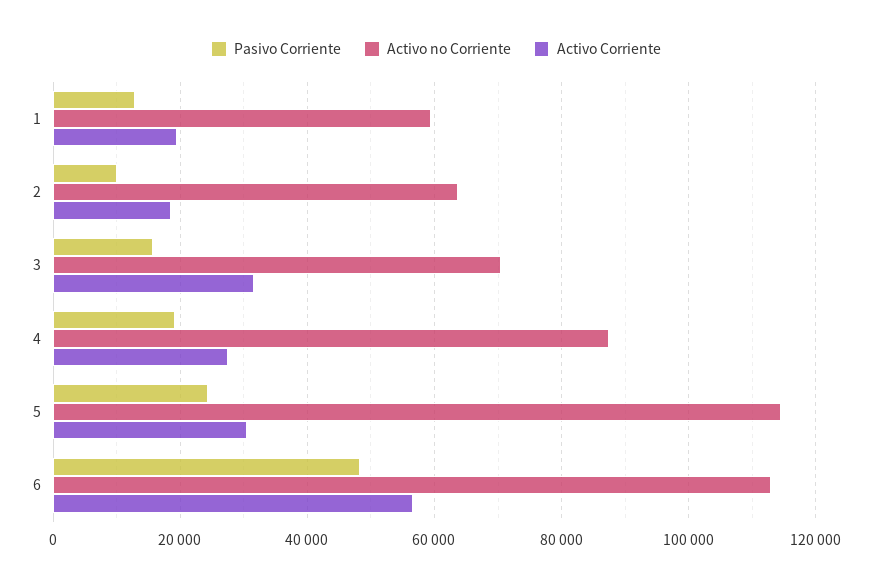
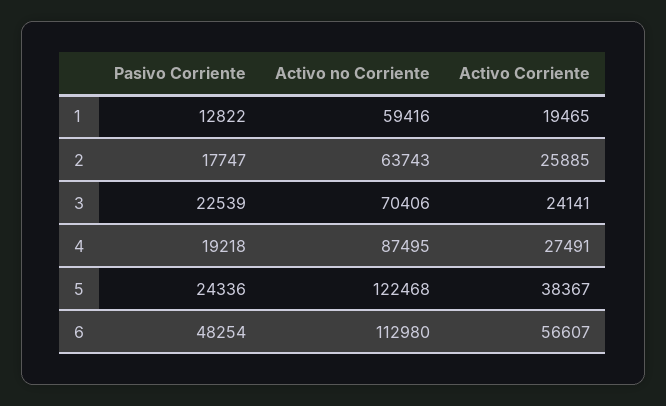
Pasivo Corriente, 2: 10000 -> 17747
Activo Corriente, 2: 18000 -> 25885
Pasivo Corriente, 3: 16000 -> 22539
Activo Corriente, 3: 32000 -> 24141
Activo no Corriente, 5: 114000 -> 122468
Activo Corriente, 5: 30000 -> 38367

